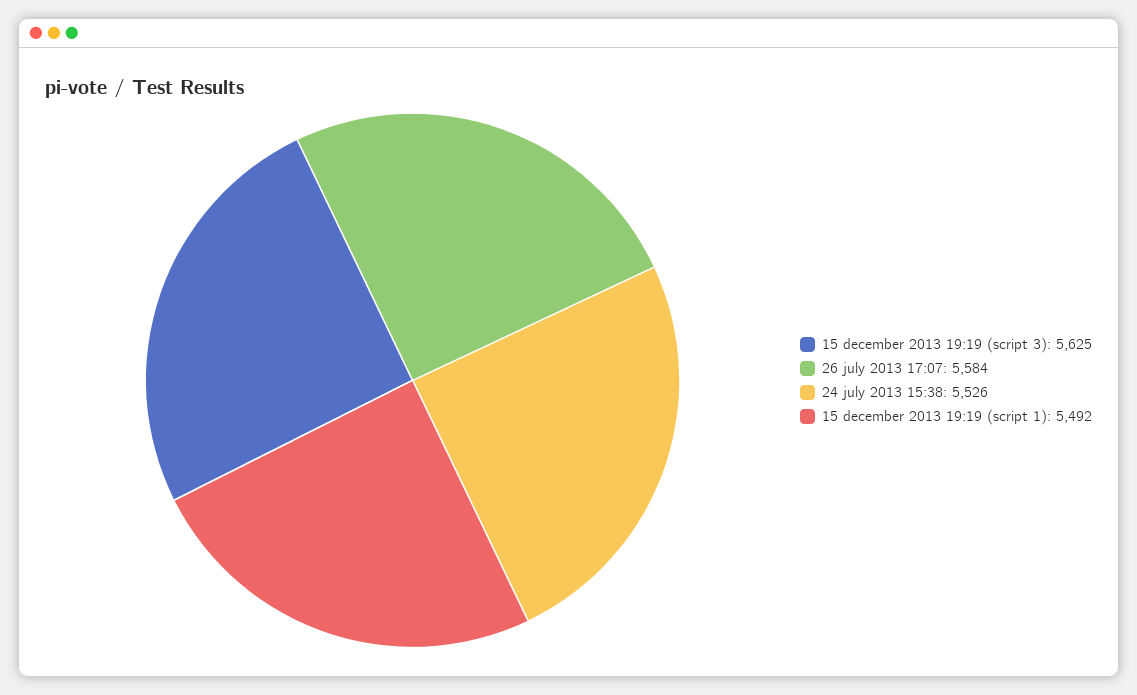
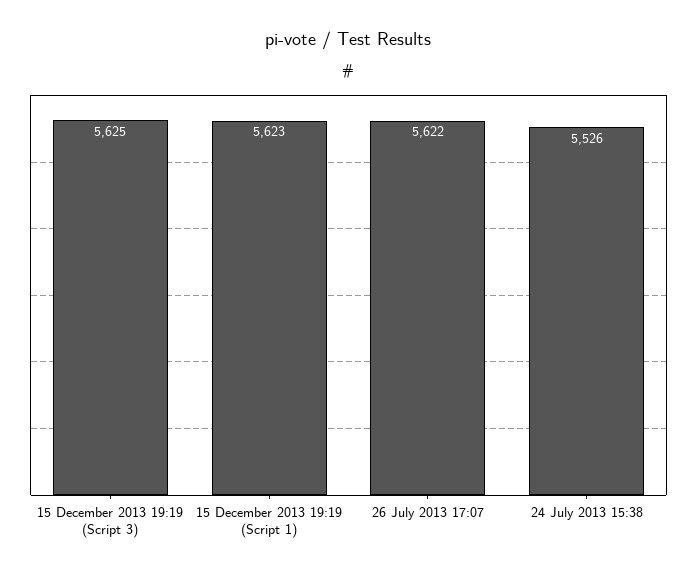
26 july 2013 17:07: 5584 -> 5622
15 december 2013 19:19 (script 1): 5492 -> 5623

